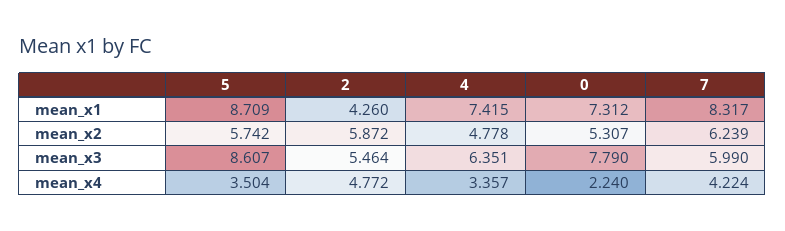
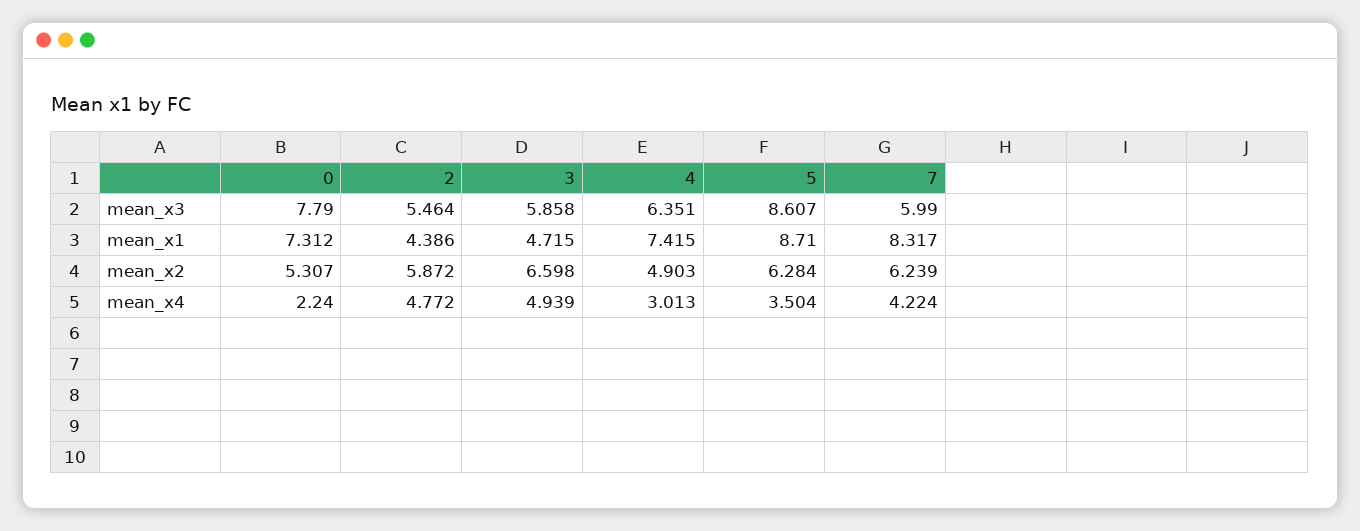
5, mean_x1: 8.709 -> 8.71
2, mean_x1: 4.26 -> 4.386
5, mean_x2: 5.742 -> 6.284
4, mean_x2: 4.778 -> 4.903
4, mean_x4: 3.357 -> 3.013
3, mean_x3: none -> 5.858
3, mean_x1: none -> 4.715
3, mean_x2: none -> 6.598
3, mean_x4: none -> 4.939

